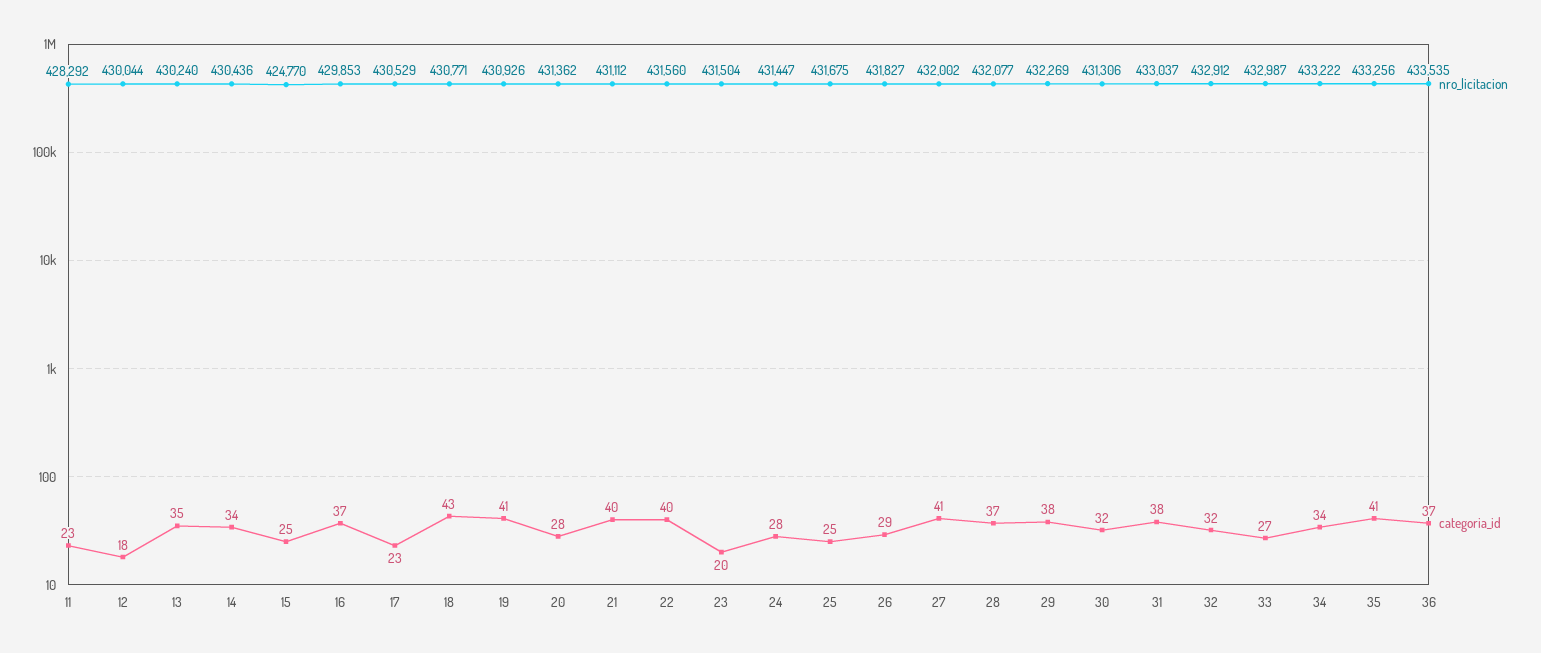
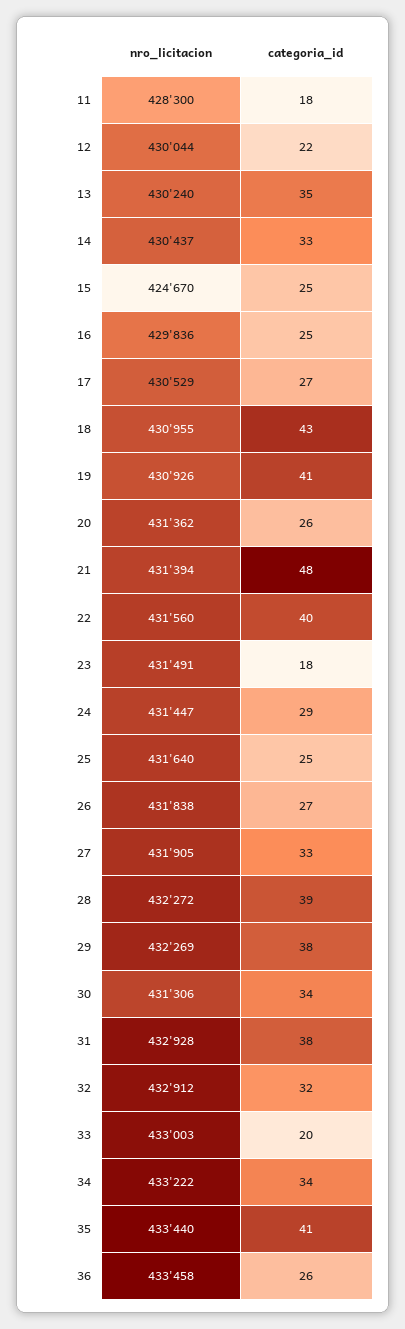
nro_licitacion, 11: 428292 -> 428300
categoria_id, 11: 23 -> 18
categoria_id, 12: 18 -> 22
nro_licitacion, 14: 430436 -> 430437
categoria_id, 14: 34 -> 33
nro_licitacion, 15: 424770 -> 424670
nro_licitacion, 16: 429853 -> 429836
categoria_id, 16: 37 -> 25
categoria_id, 17: 23 -> 27
nro_licitacion, 18: 430771 -> 430955
categoria_id, 20: 28 -> 26
nro_licitacion, 21: 431112 -> 431394
categoria_id, 21: 40 -> 48
nro_licitacion, 23: 431504 -> 431491
categoria_id, 23: 20 -> 18
categoria_id, 24: 28 -> 29
nro_licitacion, 25: 431675 -> 431640
nro_licitacion, 26: 431827 -> 431838
categoria_id, 26: 29 -> 27
nro_licitacion, 27: 432002 -> 431905
categoria_id, 27: 41 -> 33
nro_licitacion, 28: 432077 -> 432272
categoria_id, 28: 37 -> 39
categoria_id, 30: 32 -> 34
nro_licitacion, 31: 433037 -> 432928
nro_licitacion, 33: 432987 -> 433003
categoria_id, 33: 27 -> 20
nro_licitacion, 35: 433256 -> 433440
nro_licitacion, 36: 433535 -> 433458
categoria_id, 36: 37 -> 26

